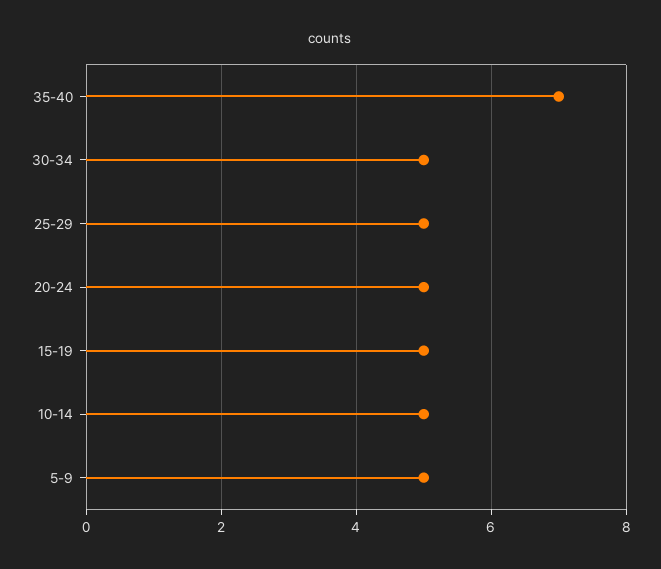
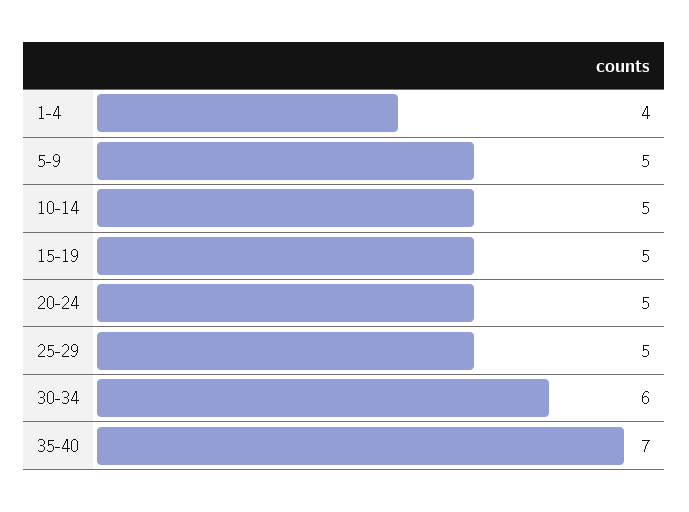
30-34: 5 -> 6
1-4: none -> 4

